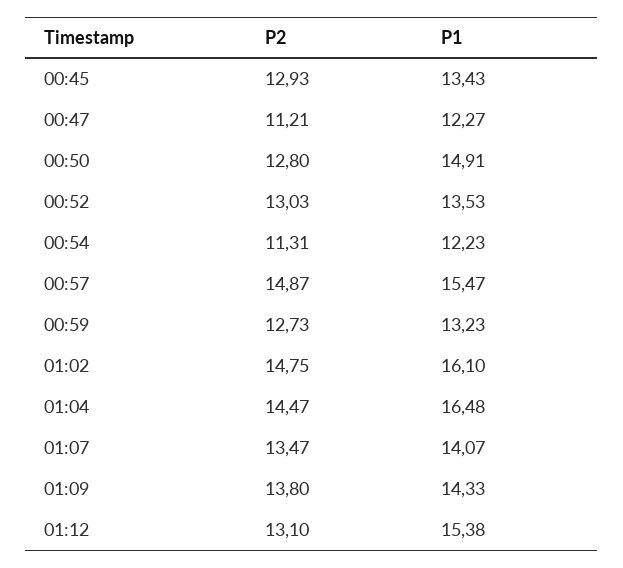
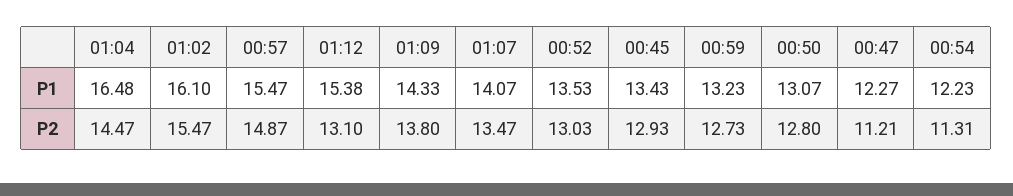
P1, 00:50: 14.91 -> 13.07
P2, 01:02: 14.75 -> 15.47

